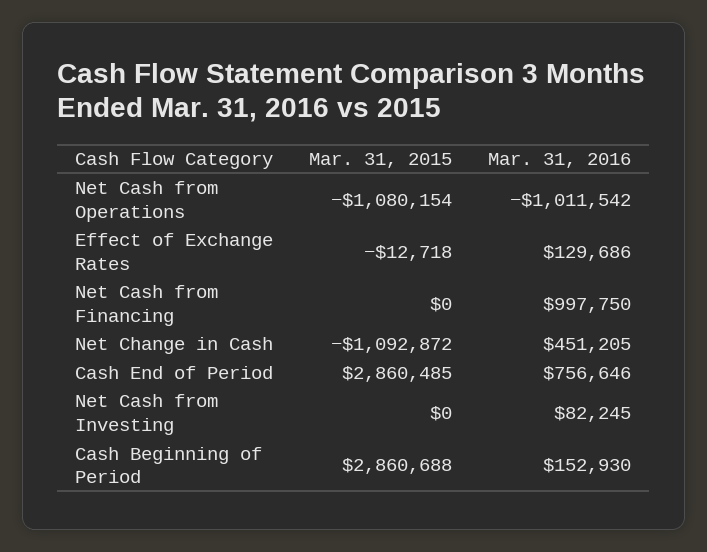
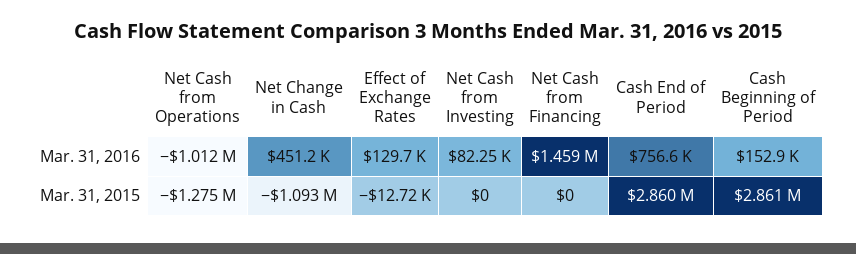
Mar. 31, 2015, Net Cash from Operations: -1080154 -> -1275000
Mar. 31, 2016, Net Cash from Financing: 997750 -> 1459000

